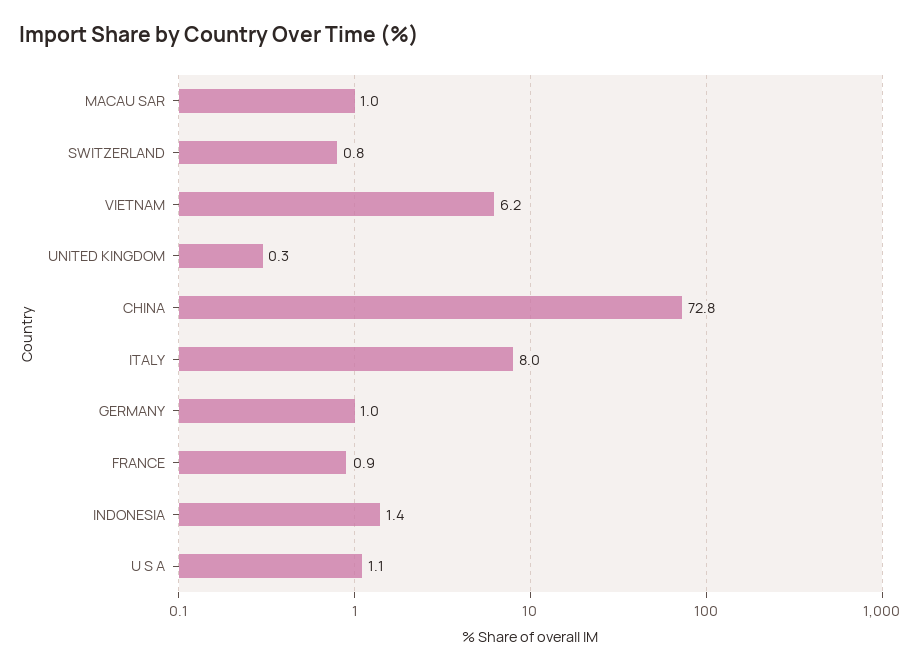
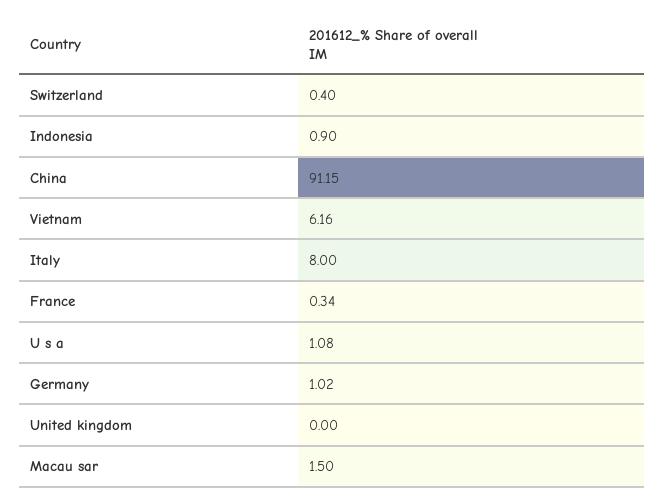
MACAU SAR: 1 -> 1.5
SWITZERLAND: 0.8 -> 0.4
UNITED KINGDOM: 0.3 -> 0
CHINA: 72.8 -> 91.15
FRANCE: 0.9 -> 0.34
INDONESIA: 1.4 -> 0.9

